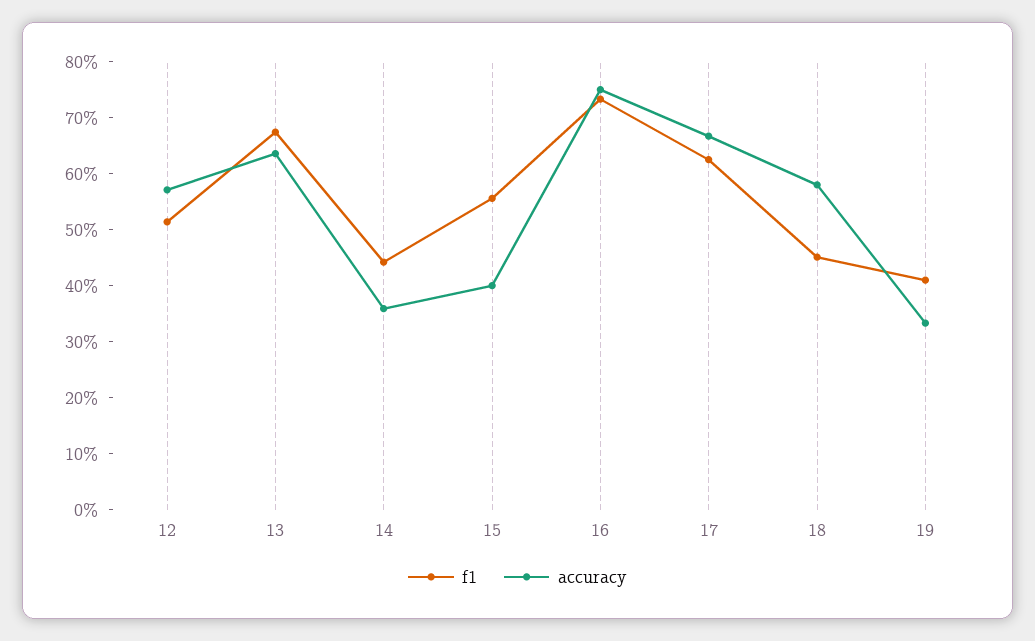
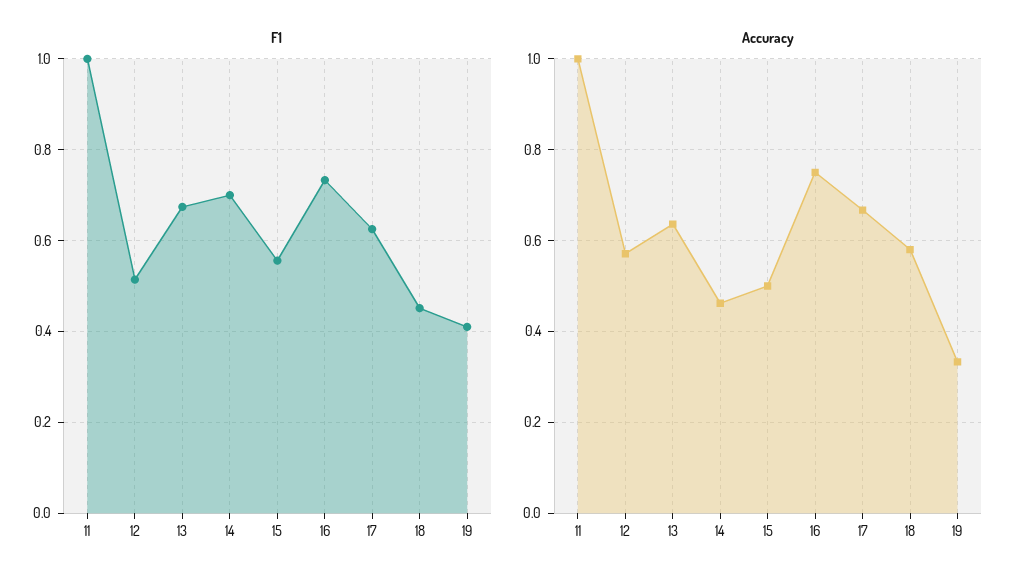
f1, 14: 0.44 -> 0.7
accuracy, 14: 0.36 -> 0.46
accuracy, 15: 0.4 -> 0.5
f1, 11: none -> 1
accuracy, 11: none -> 1

